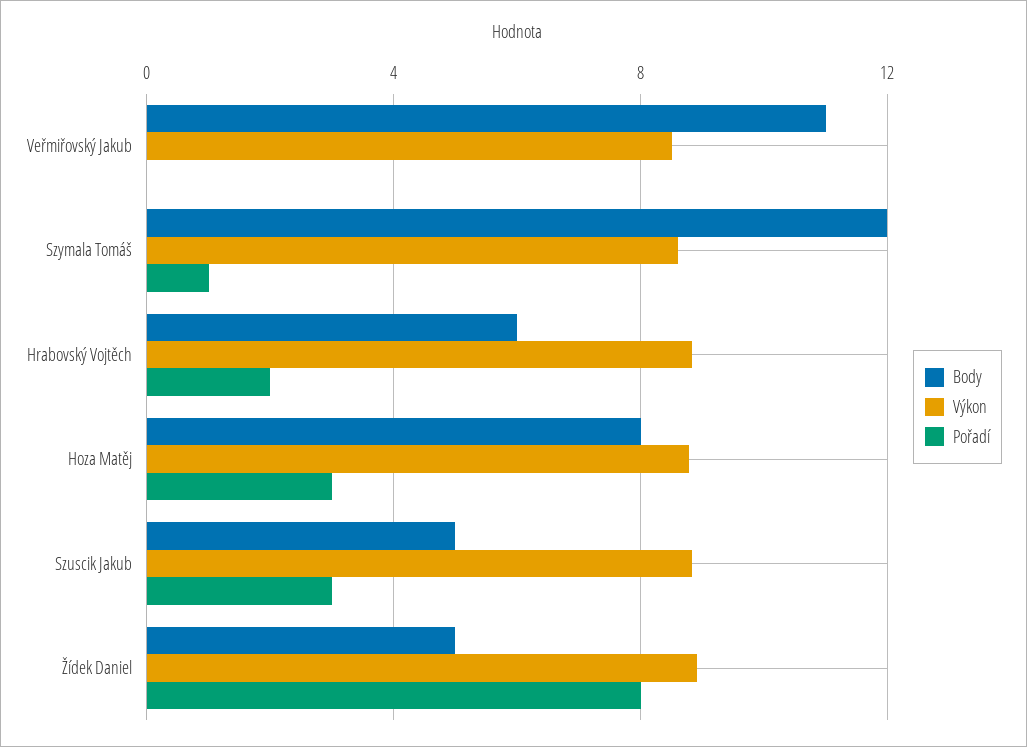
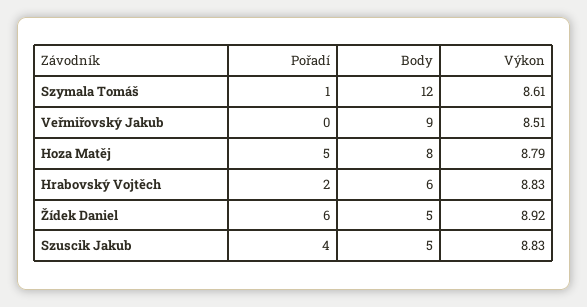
Body, Veřmiřovský Jakub: 11 -> 9
Pořadí, Hoza Matěj: 3 -> 5
Pořadí, Szuscik Jakub: 3 -> 4
Pořadí, Žídek Daniel: 8 -> 6

